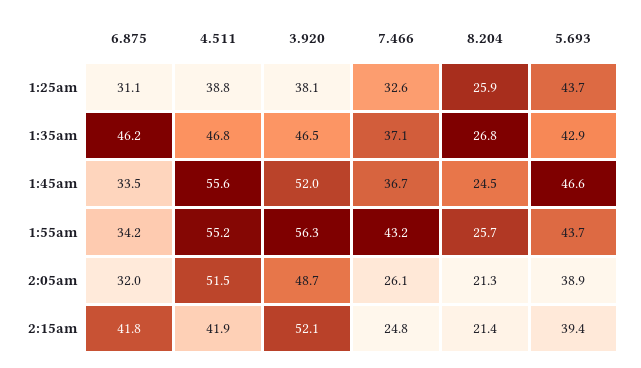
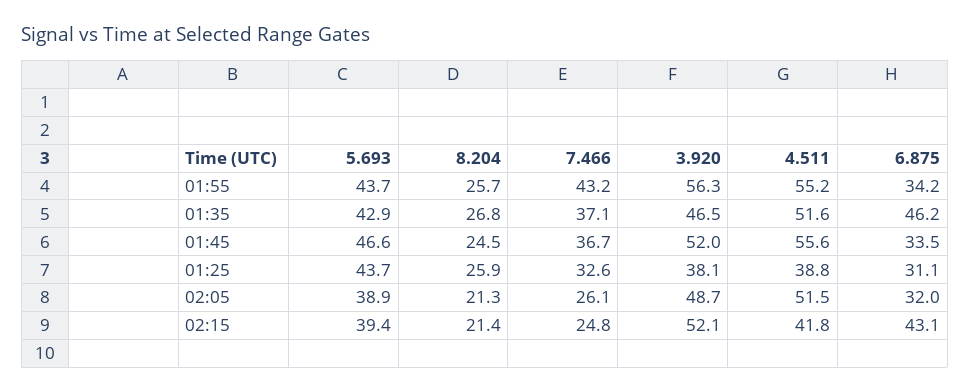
4.511, 1:35am: 46.8 -> 51.6
6.875, 2:15am: 41.8 -> 43.1
4.511, 2:15am: 41.9 -> 41.8

